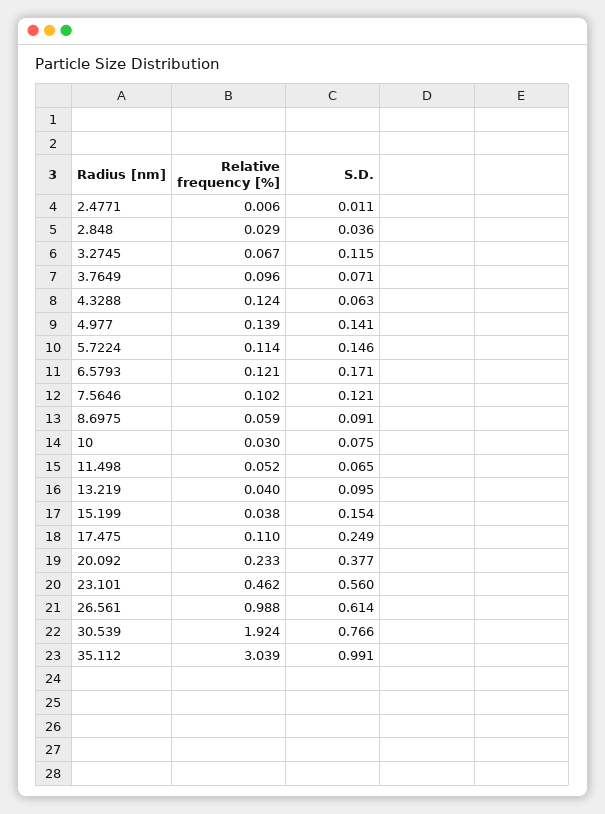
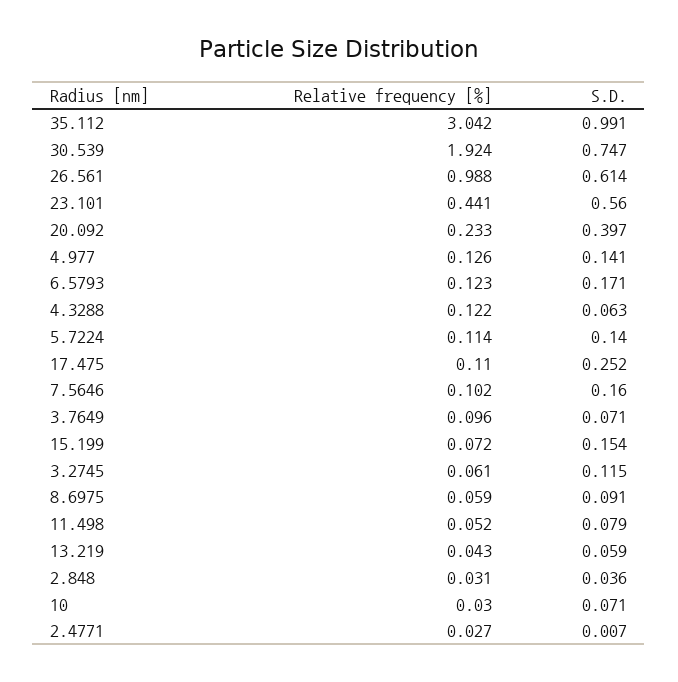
Relative frequency [%], 2.4771: 0.006 -> 0.027
S.D., 2.4771: 0.011 -> 0.007
Relative frequency [%], 2.848: 0.029 -> 0.031
Relative frequency [%], 3.2745: 0.067 -> 0.061
Relative frequency [%], 4.3288: 0.124 -> 0.122
Relative frequency [%], 4.977: 0.139 -> 0.126
S.D., 5.7224: 0.146 -> 0.14
Relative frequency [%], 6.5793: 0.121 -> 0.123
S.D., 7.5646: 0.121 -> 0.16
S.D., 10: 0.075 -> 0.071
S.D., 11.498: 0.065 -> 0.079
Relative frequency [%], 13.219: 0.04 -> 0.043
S.D., 13.219: 0.095 -> 0.059
Relative frequency [%], 15.199: 0.038 -> 0.072
S.D., 17.475: 0.249 -> 0.252
S.D., 20.092: 0.377 -> 0.397
Relative frequency [%], 23.101: 0.462 -> 0.441
S.D., 30.539: 0.766 -> 0.747
Relative frequency [%], 35.112: 3.039 -> 3.042

